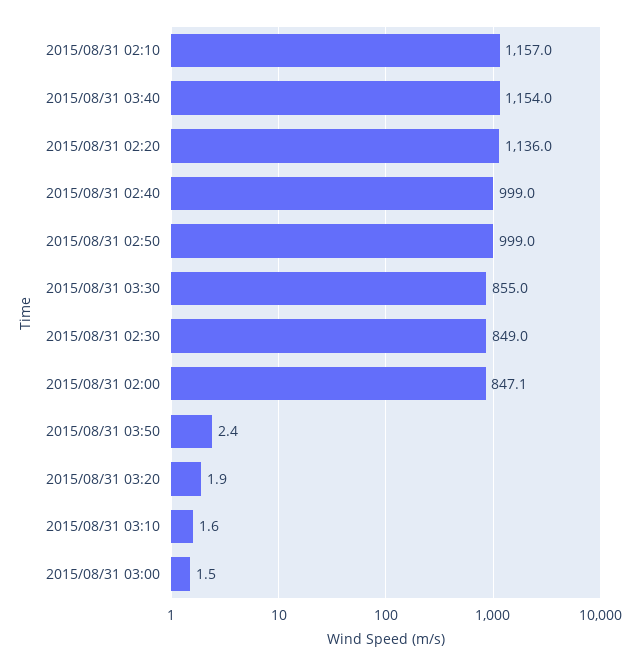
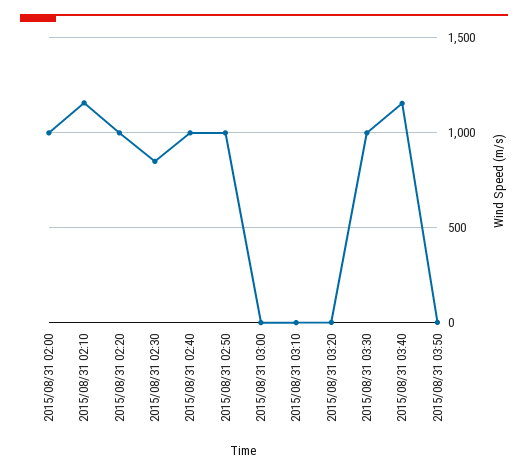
2015/08/31 02:20: 1136 -> 1000
2015/08/31 03:30: 855 -> 1000
2015/08/31 02:00: 847.1 -> 1000

